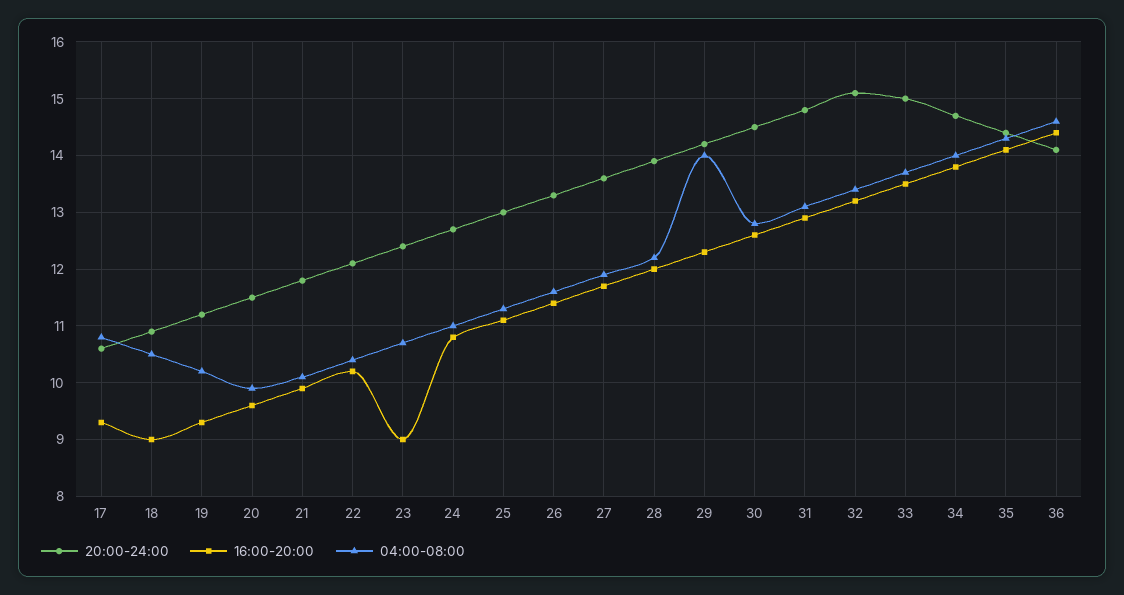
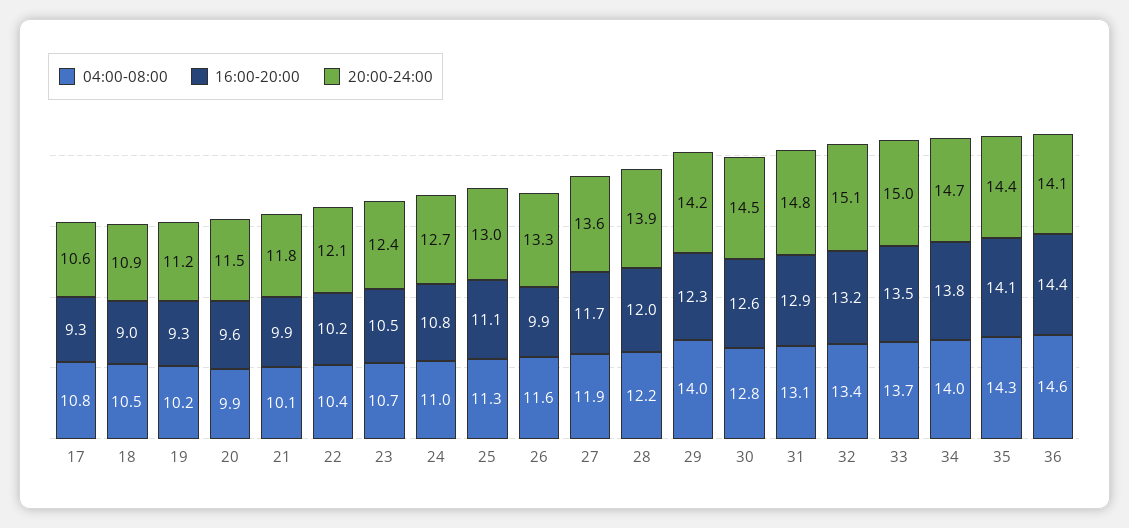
16:00-20:00, 23: 9 -> 10.5
16:00-20:00, 26: 11.5 -> 9.9

